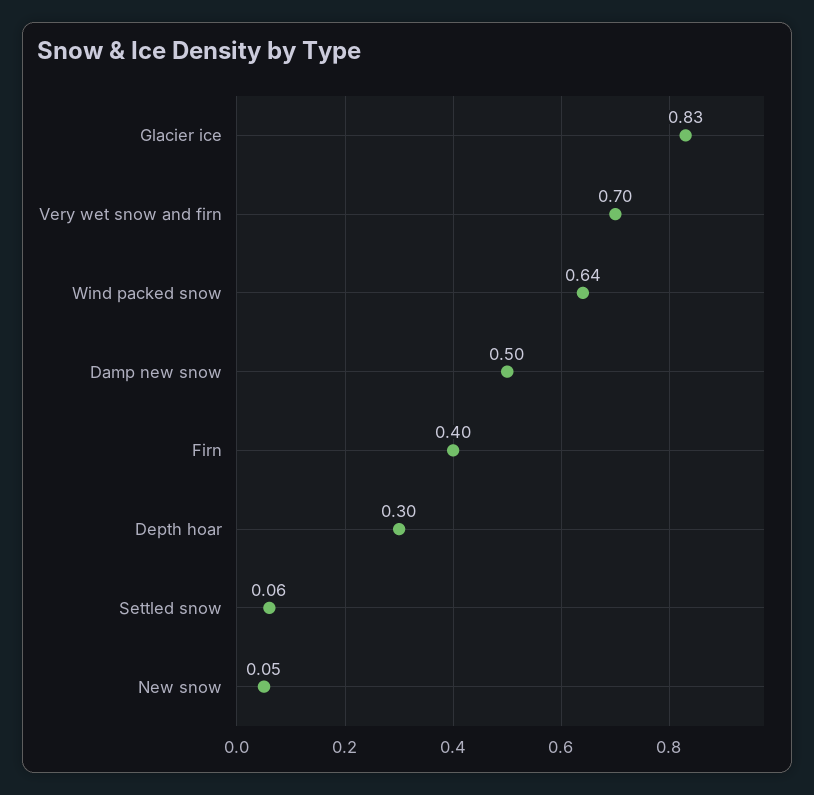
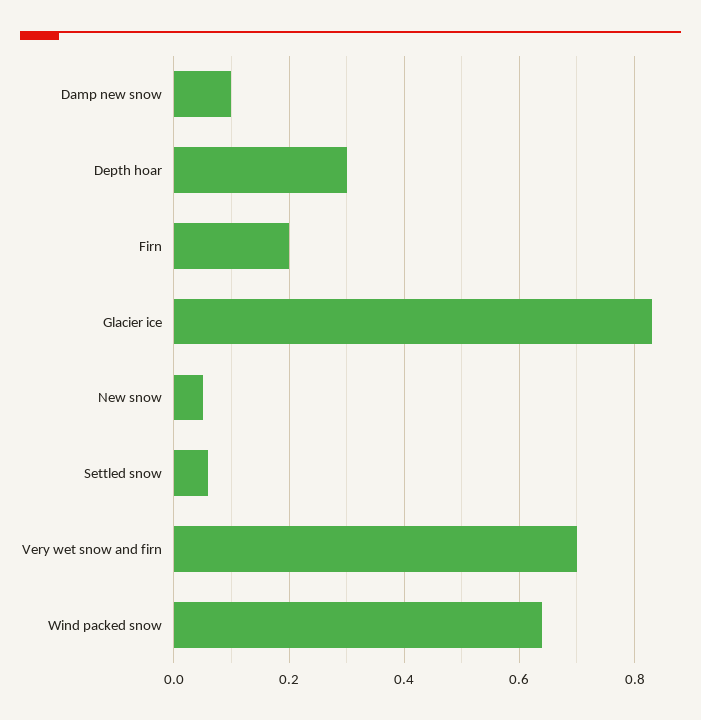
Damp new snow: 0.5 -> 0.1
Firn: 0.4 -> 0.2

